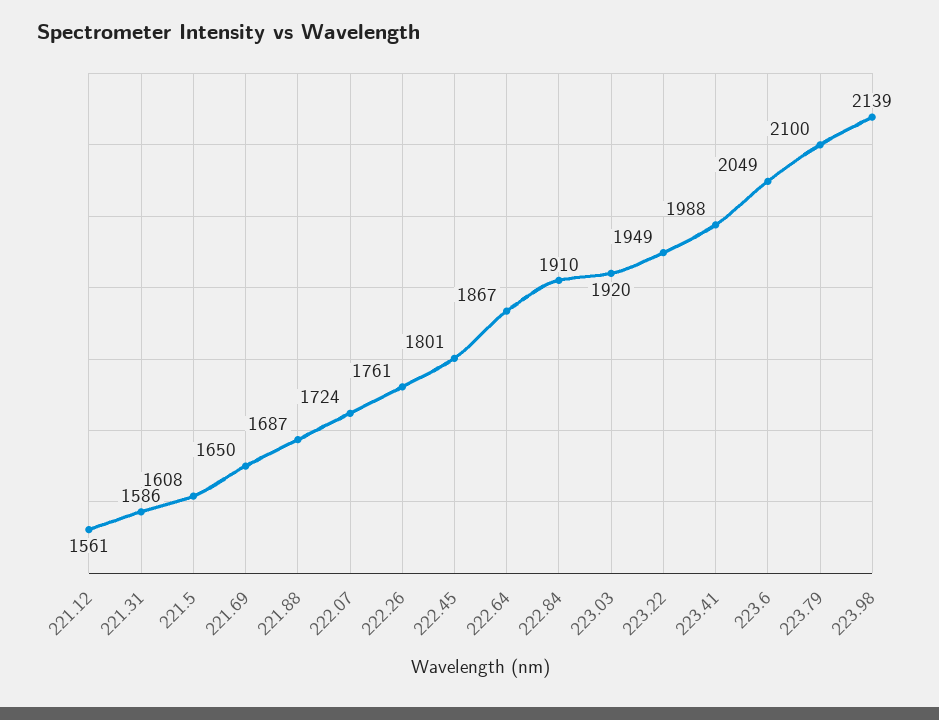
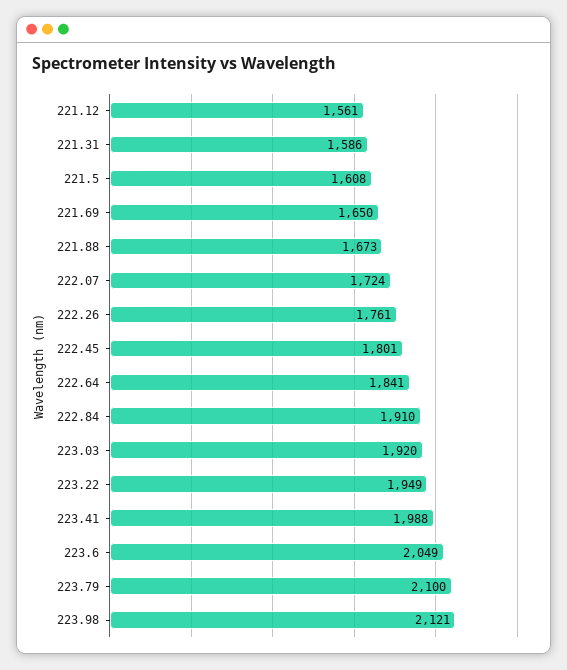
221.88: 1687 -> 1673
222.64: 1867 -> 1841
223.98: 2139 -> 2121

